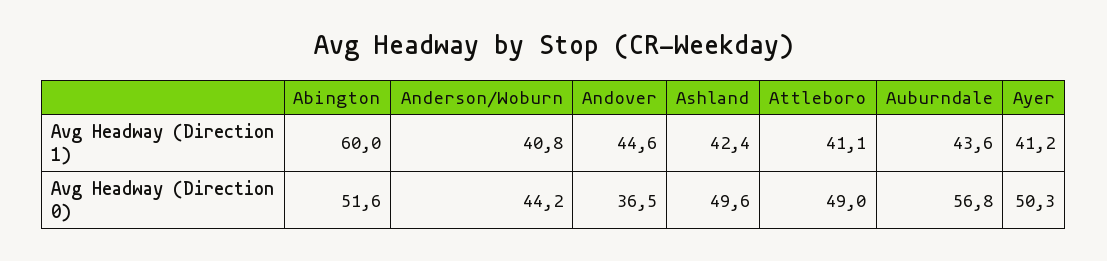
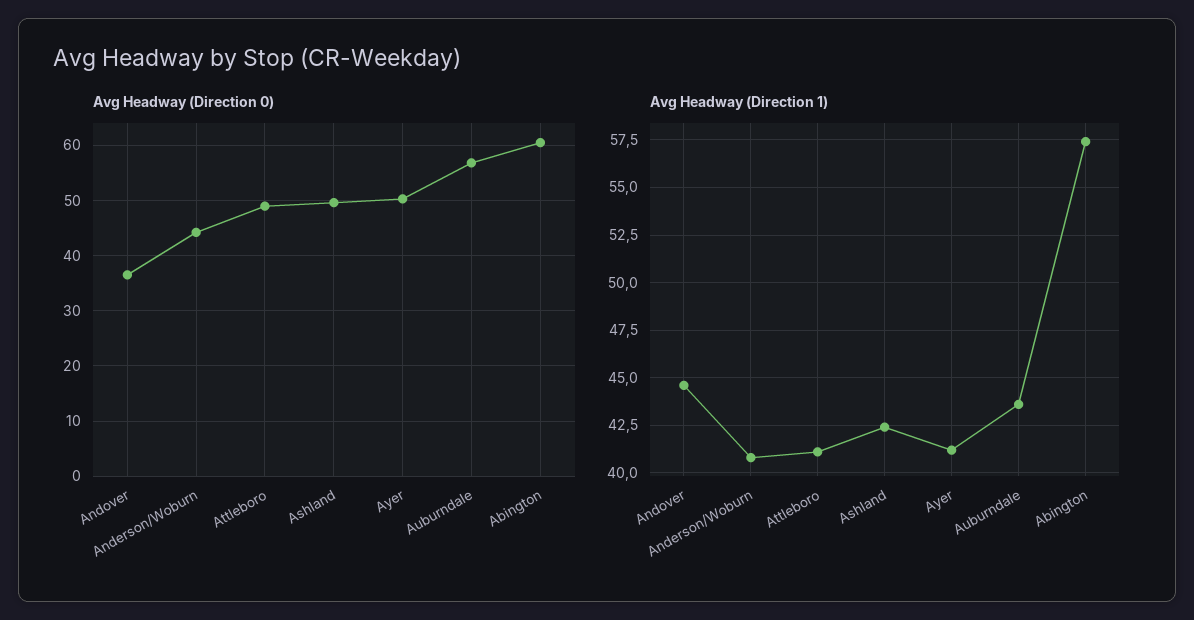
Avg Headway (Direction 1), Abington: 60 -> 57.5
Avg Headway (Direction 0), Abington: 51.6 -> 60

